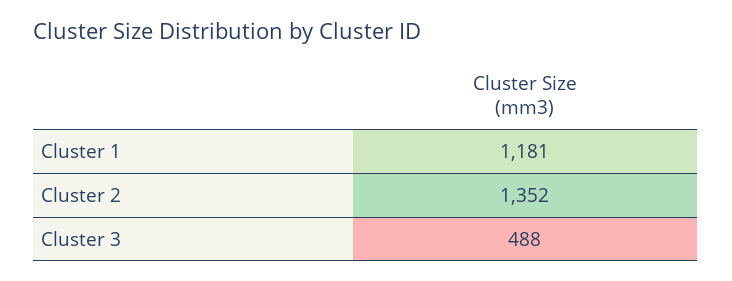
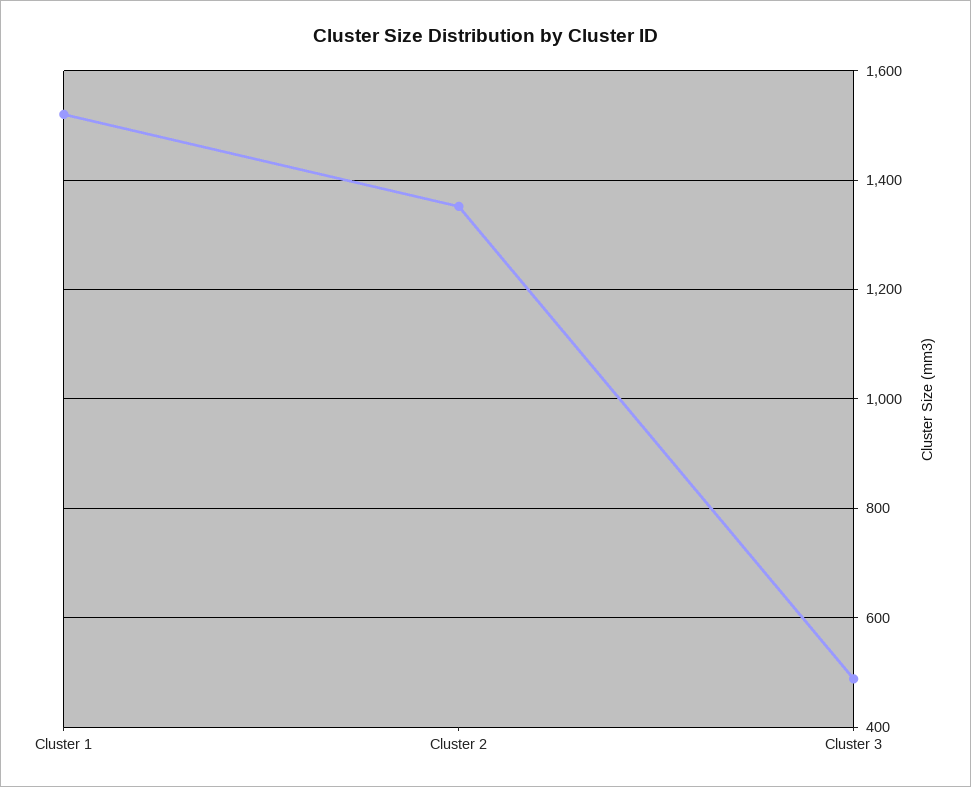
Cluster 1: 1181 -> 1520

